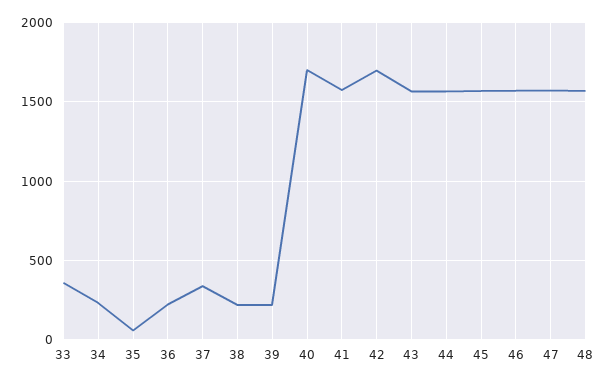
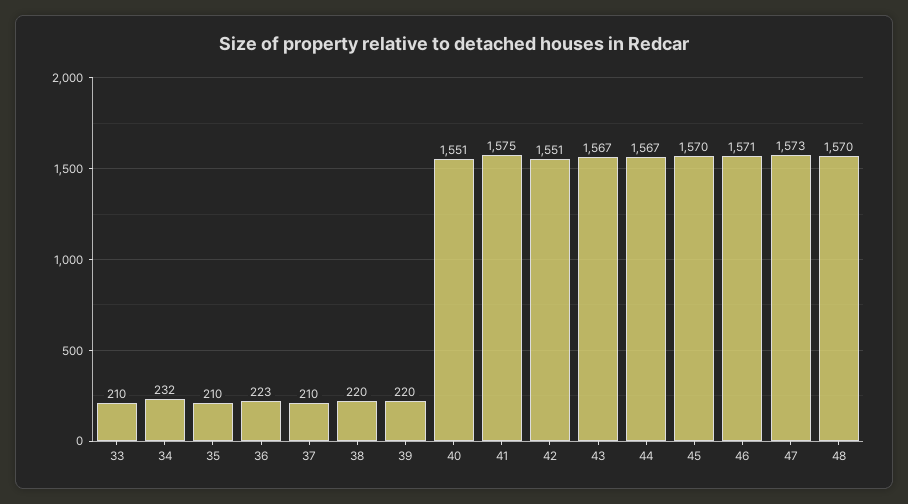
33: 350 -> 210
35: 50 -> 210
37: 350 -> 210
40: 1700 -> 1551
42: 1700 -> 1551

